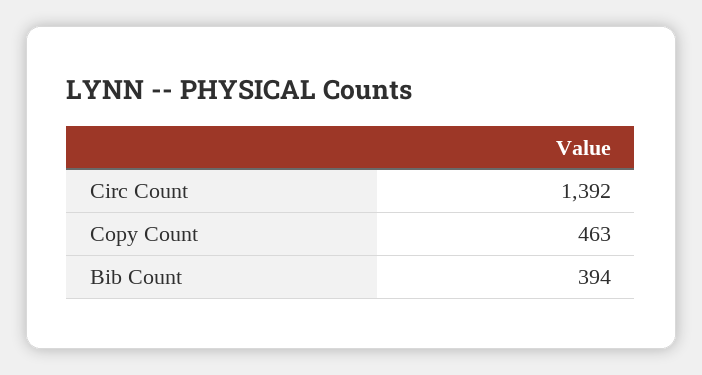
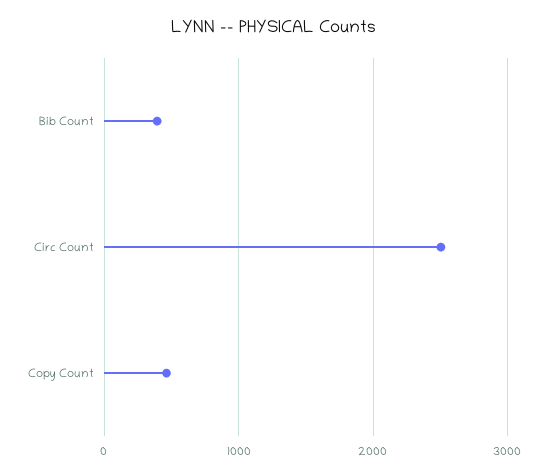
Circ Count: 1392 -> 2500

